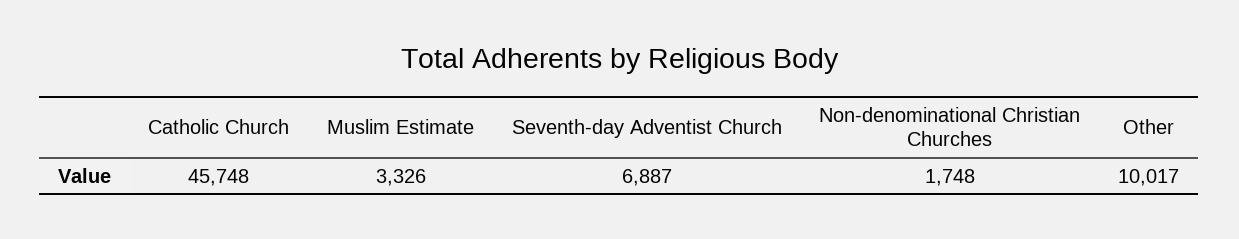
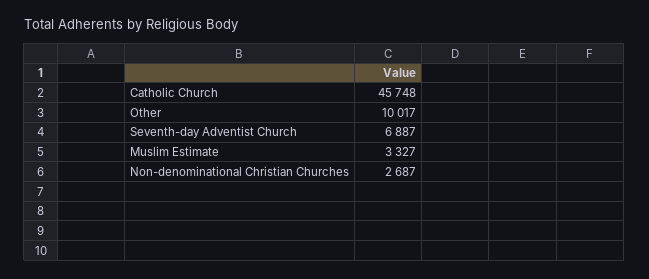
Muslim Estimate: 3326 -> 3327
Non-denominational Christian Churches: 1748 -> 2687

